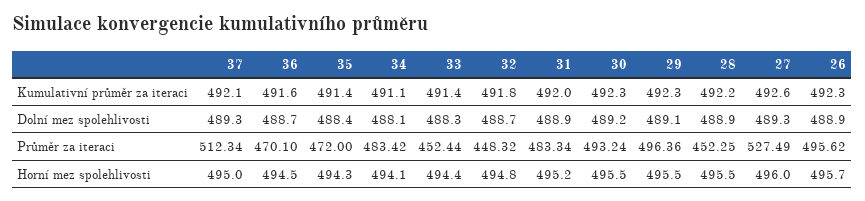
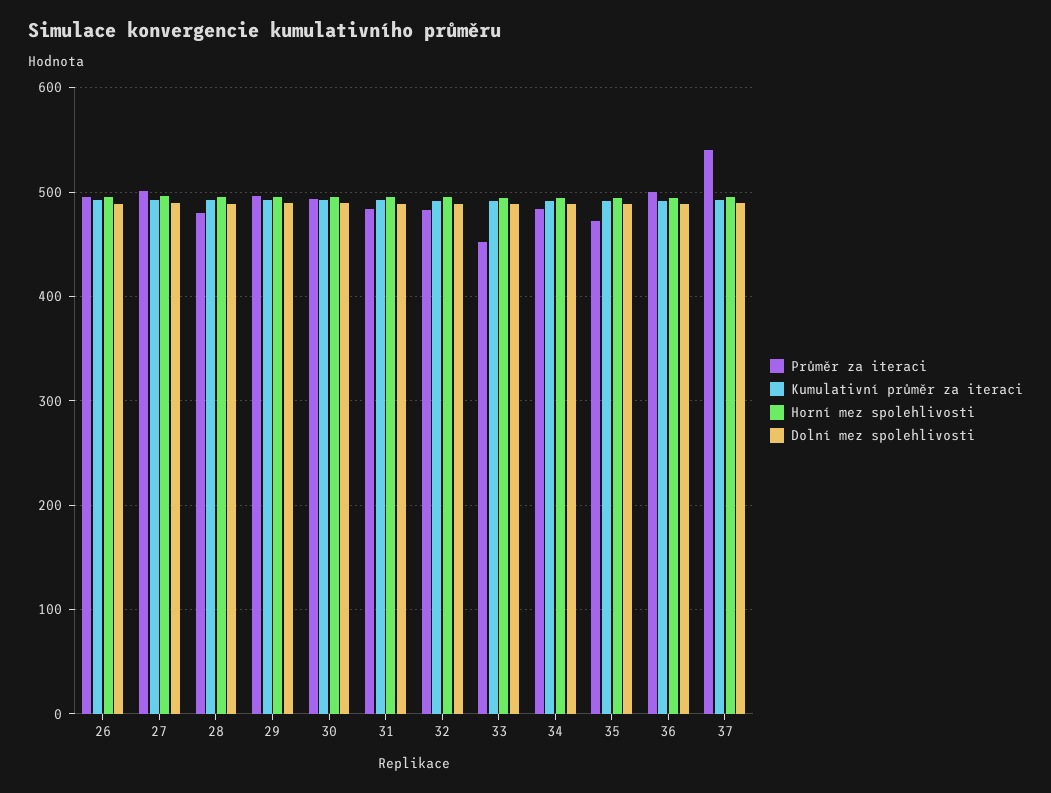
Průměr za iteraci, 37: 512.34 -> 540
Průměr za iteraci, 36: 470.1 -> 500
Průměr za iteraci, 32: 448.32 -> 480
Průměr za iteraci, 28: 452.25 -> 480
Průměr za iteraci, 27: 527.49 -> 500

